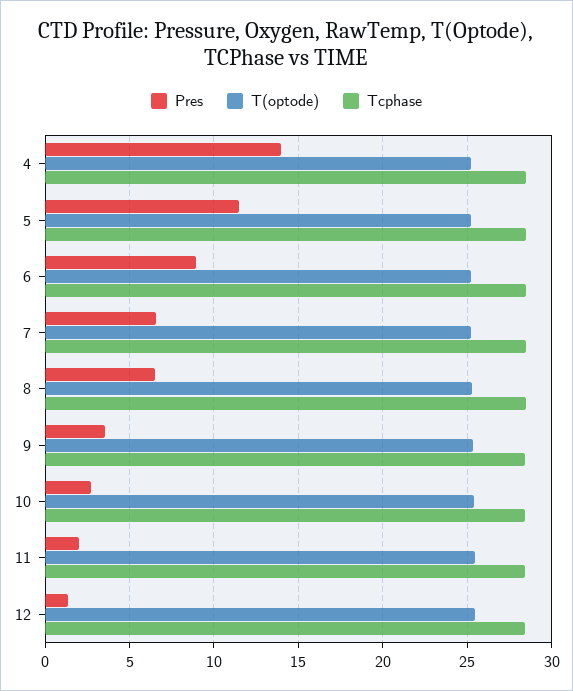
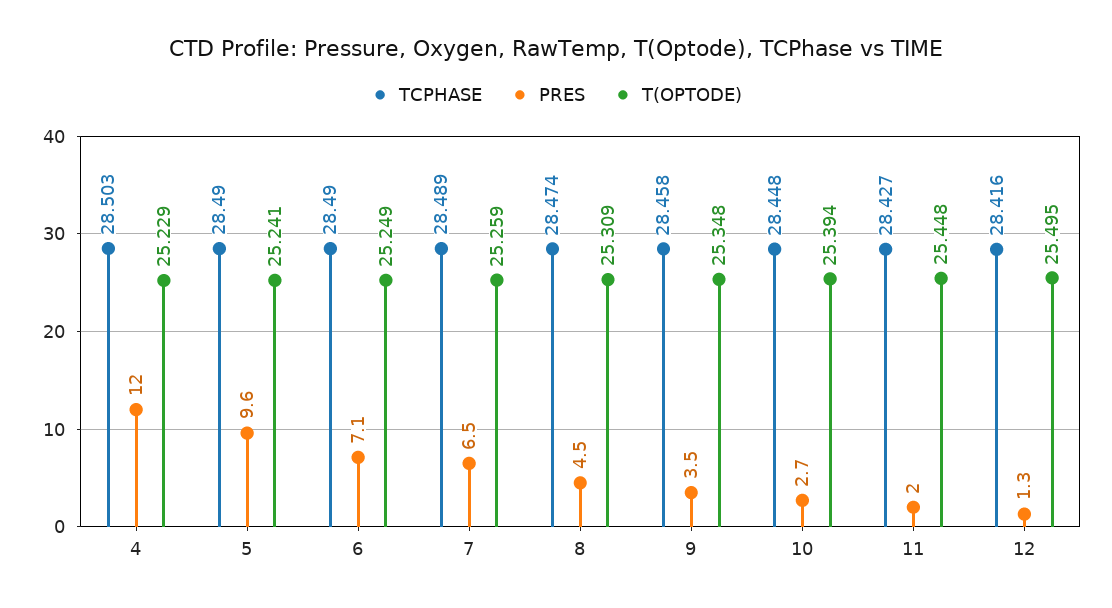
Pres, 4: 14 -> 12
Pres, 5: 11.5 -> 9.6
Pres, 6: 9 -> 7.1
Pres, 8: 6.5 -> 4.5

